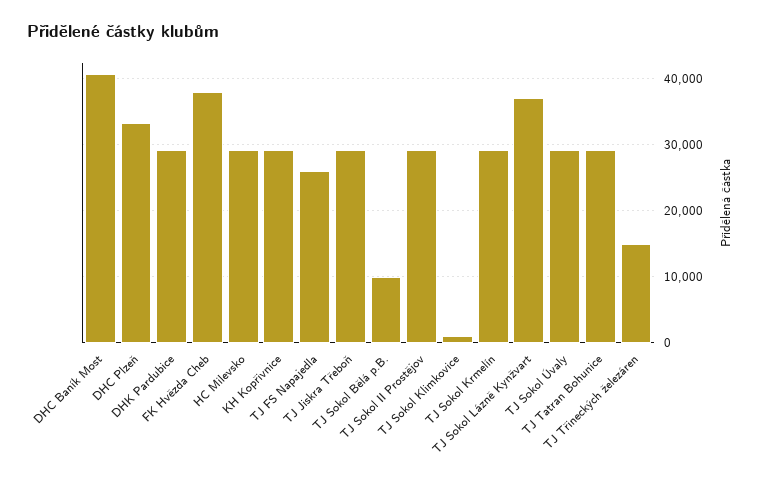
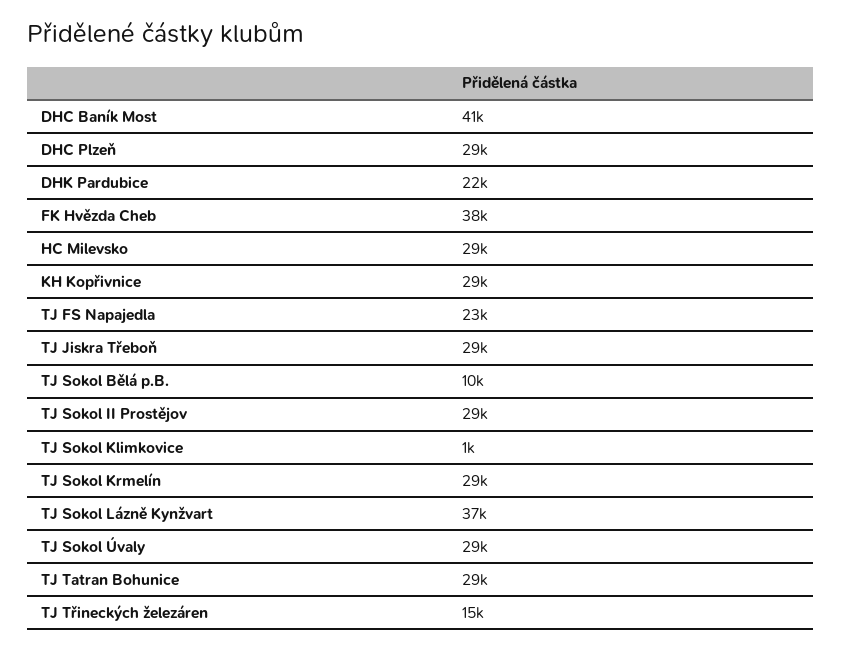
DHC Plzeň: 33000 -> 29000
DHK Pardubice: 29000 -> 22000
TJ FS Napajedla: 26000 -> 23000

